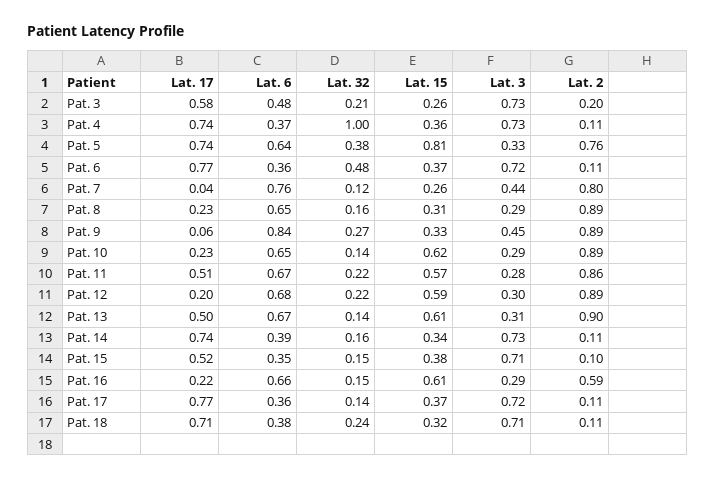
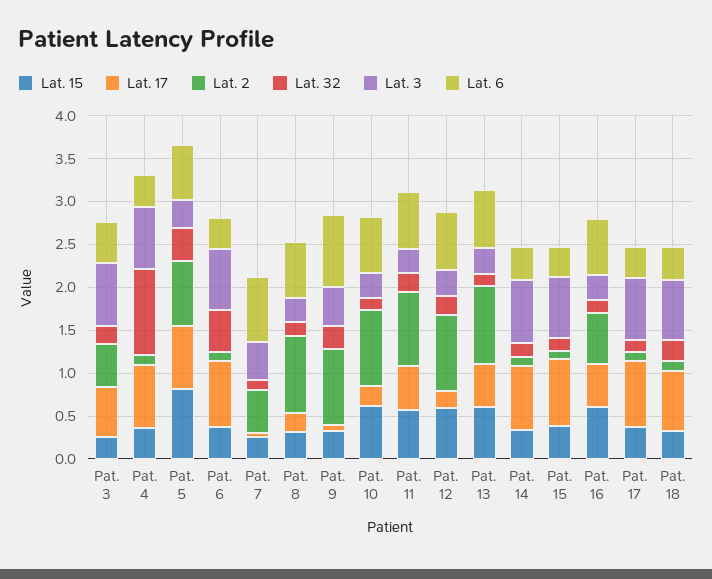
Lat. 2, Pat. 3: 0.2 -> 0.5
Lat. 2, Pat. 7: 0.8 -> 0.5
Lat. 17, Pat. 15: 0.52 -> 0.8
Lat. 17, Pat. 16: 0.22 -> 0.5

